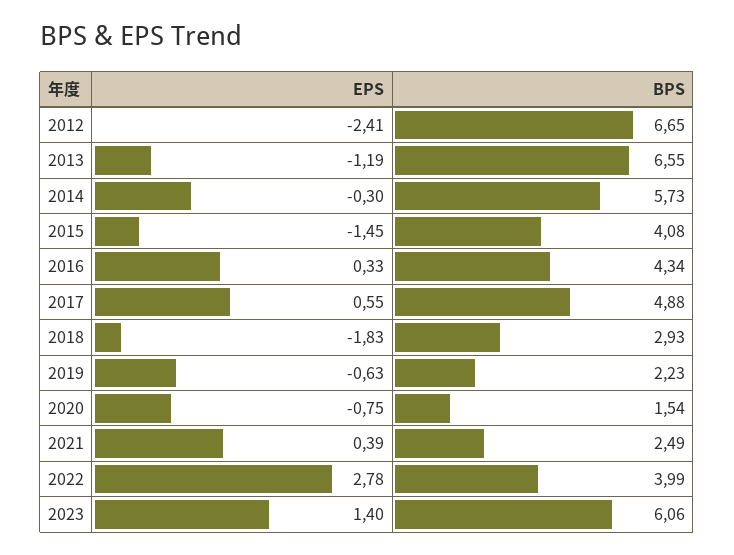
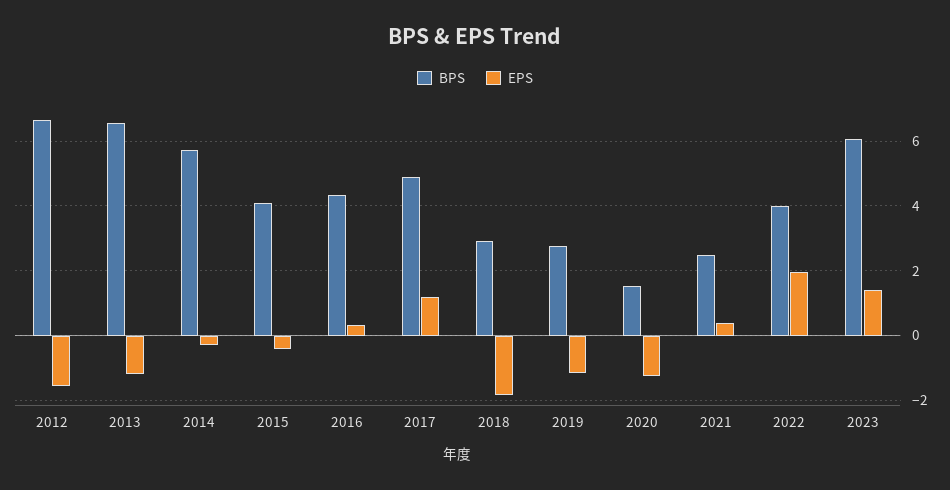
EPS, 2012: -2.41 -> -1.6
EPS, 2015: -1.45 -> -0.4
EPS, 2017: 0.55 -> 1.2
EPS, 2019: -0.63 -> -1.2
BPS, 2019: 2.23 -> 2.8
EPS, 2020: -0.75 -> -1.2
EPS, 2022: 2.78 -> 2

